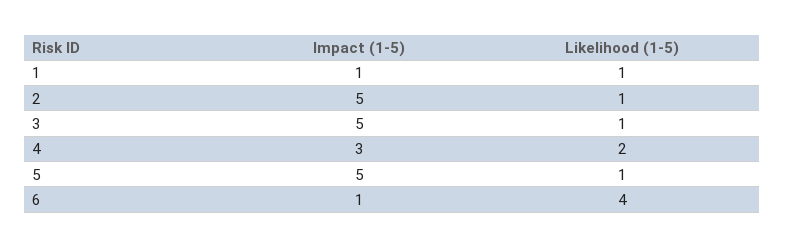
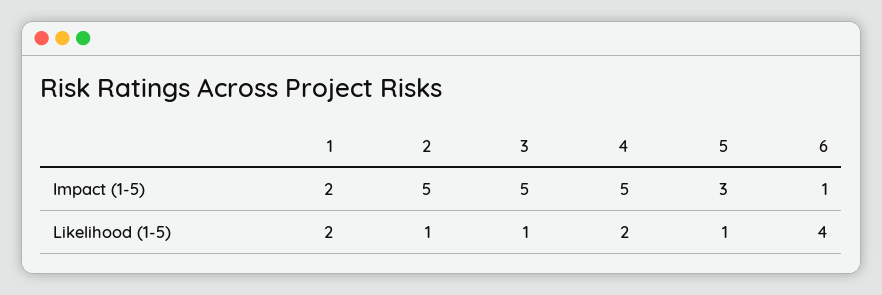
Impact (1-5), 1: 1 -> 2
Likelihood (1-5), 1: 1 -> 2
Impact (1-5), 4: 3 -> 5
Impact (1-5), 5: 5 -> 3

